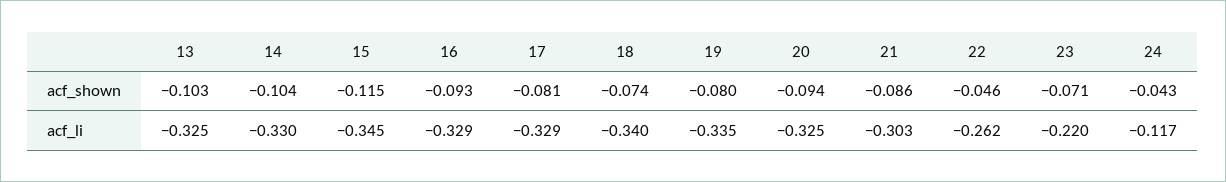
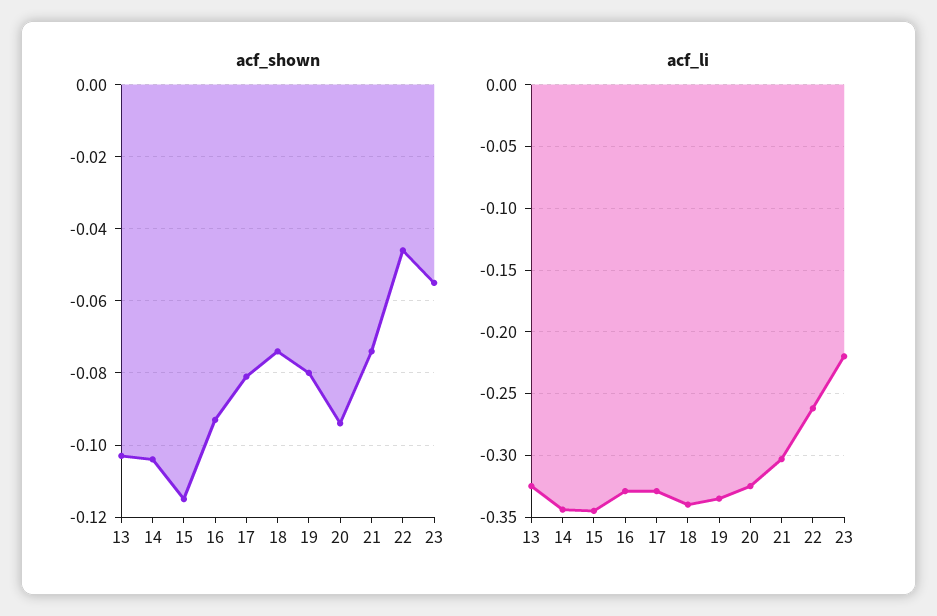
acf_shown, 21: -0.086 -> -0.075
acf_shown, 23: -0.071 -> -0.055
acf_shown, 24: -0.043 -> none
acf_li, 14: -0.33 -> -0.345
acf_li, 24: -0.117 -> none

